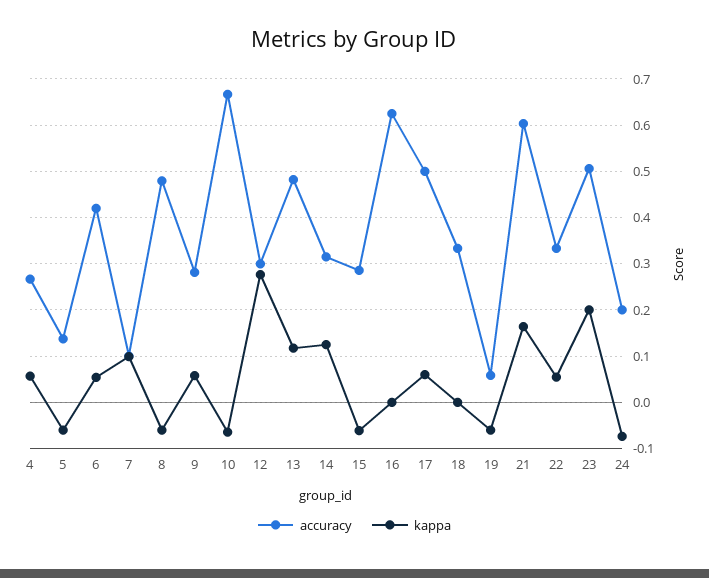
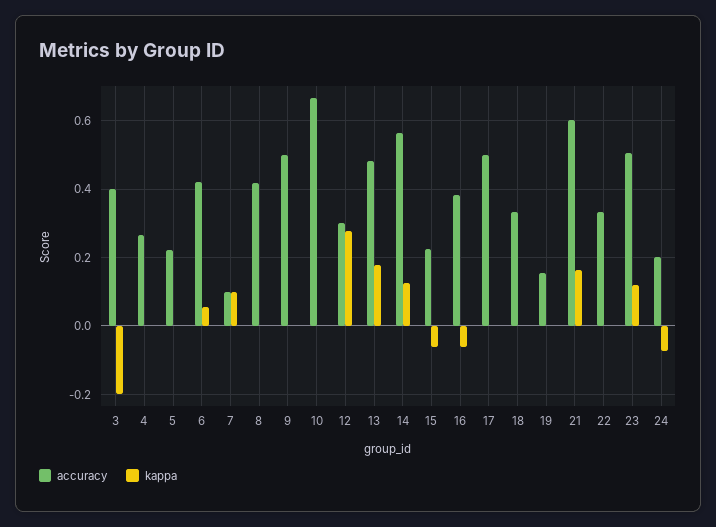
kappa, 4: 0.06 -> 0
accuracy, 5: 0.14 -> 0.22
kappa, 5: -0.06 -> 0
accuracy, 8: 0.48 -> 0.42
kappa, 8: -0.06 -> 0
accuracy, 9: 0.28 -> 0.5
kappa, 9: 0.06 -> 0
kappa, 10: -0.06 -> 0
kappa, 13: 0.12 -> 0.18
accuracy, 14: 0.32 -> 0.56
accuracy, 15: 0.28 -> 0.22
accuracy, 16: 0.62 -> 0.38
kappa, 16: 0 -> -0.06
kappa, 17: 0.06 -> 0
accuracy, 19: 0.06 -> 0.16
kappa, 19: -0.06 -> 0
kappa, 22: 0.06 -> 0
kappa, 23: 0.2 -> 0.12
accuracy, 3: none -> 0.4
kappa, 3: none -> -0.2

